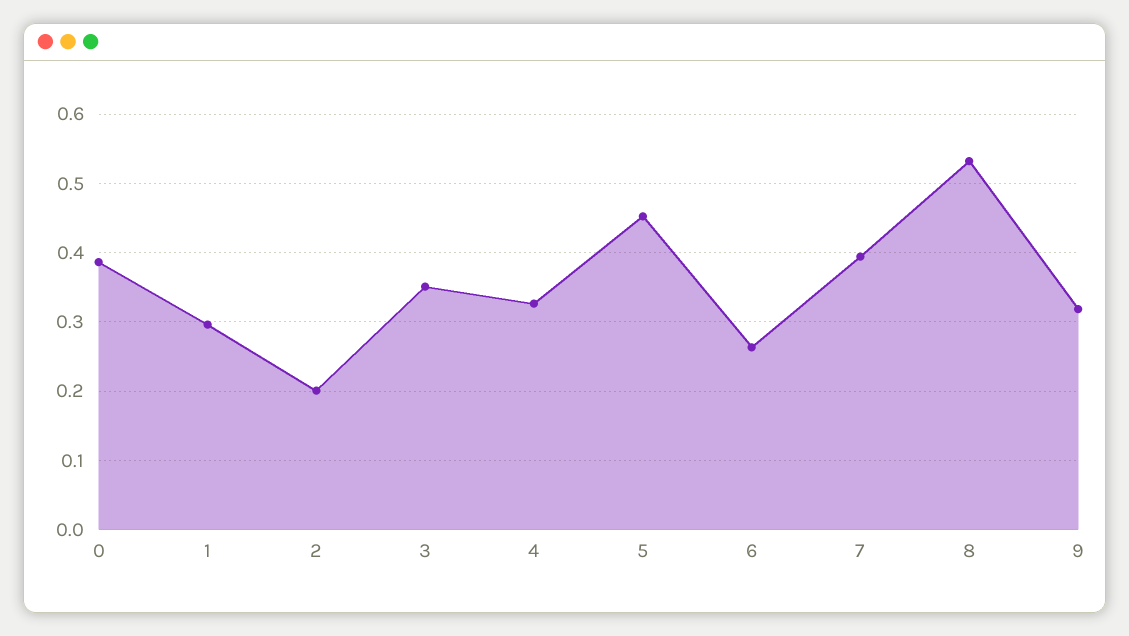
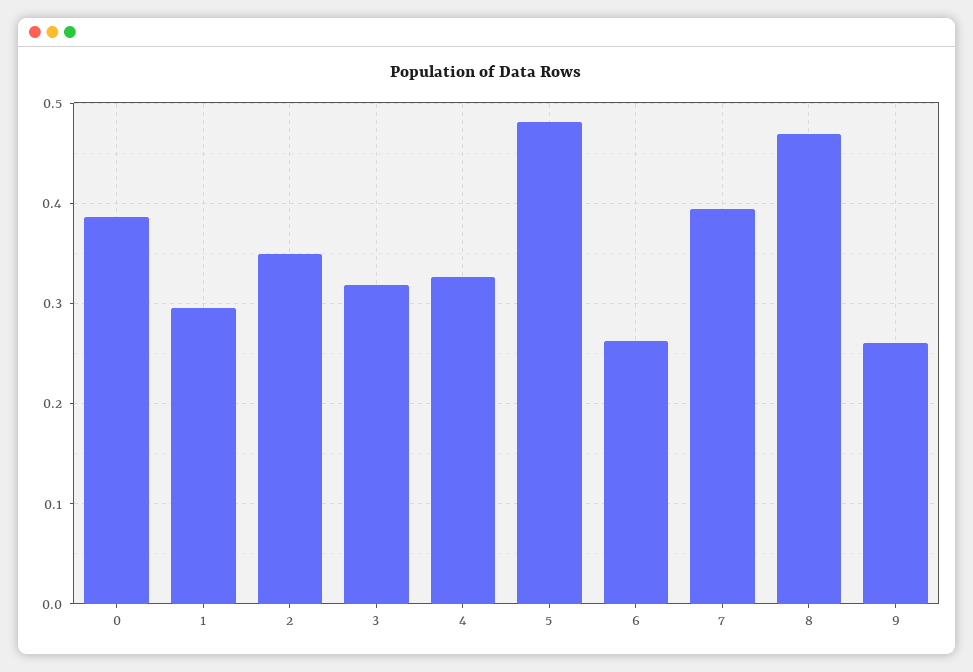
2: 0.2 -> 0.35
3: 0.35 -> 0.32
5: 0.45 -> 0.48
8: 0.53 -> 0.47
9: 0.32 -> 0.26

